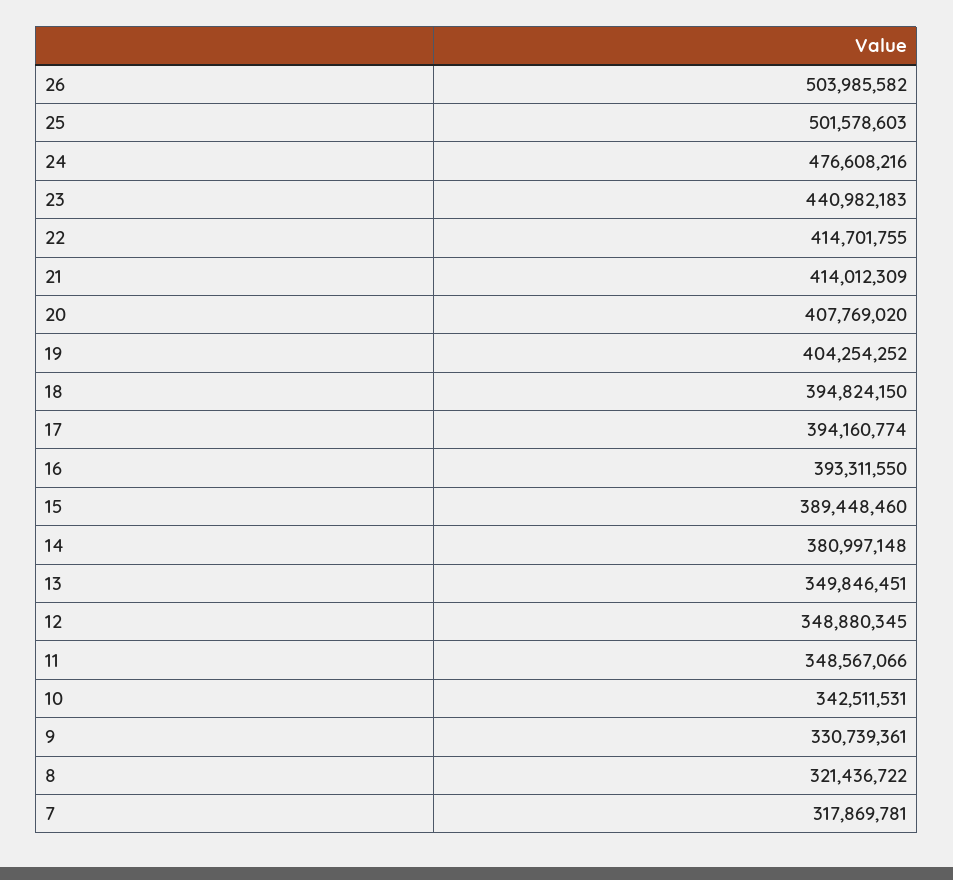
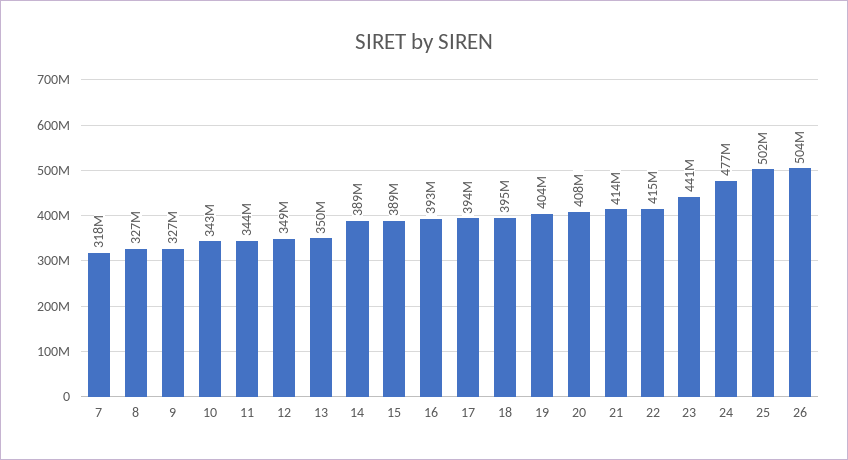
14: 380997148 -> 389000000
11: 348567066 -> 344000000
9: 330739361 -> 327000000
8: 321436722 -> 327000000

